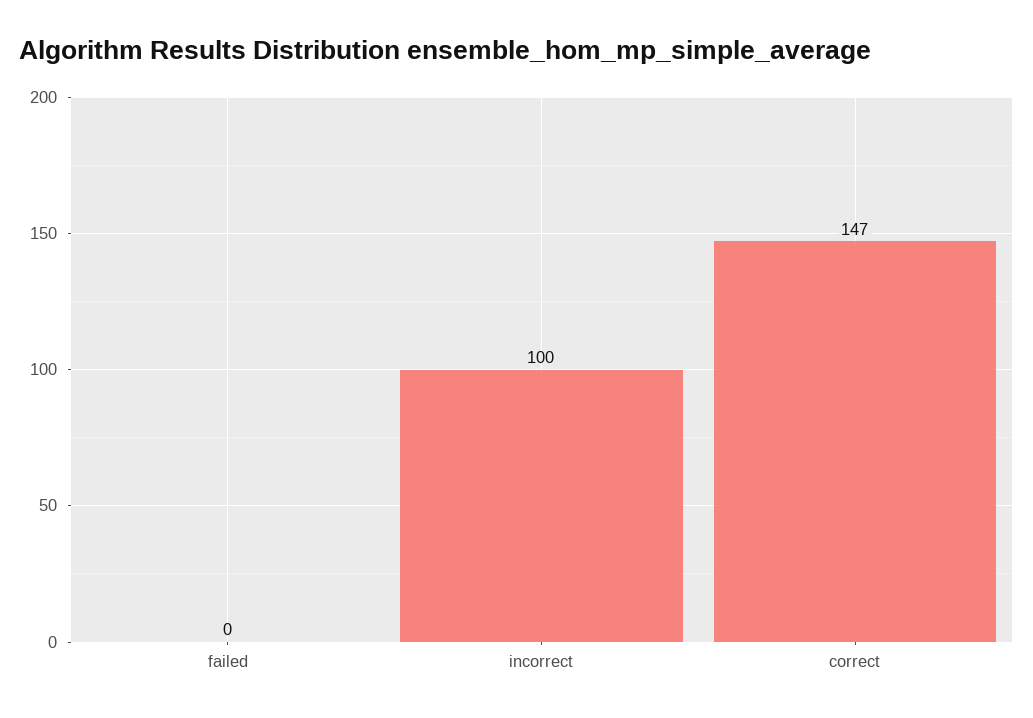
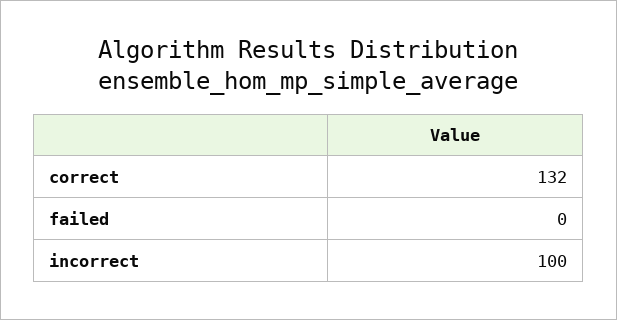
correct: 147 -> 132

